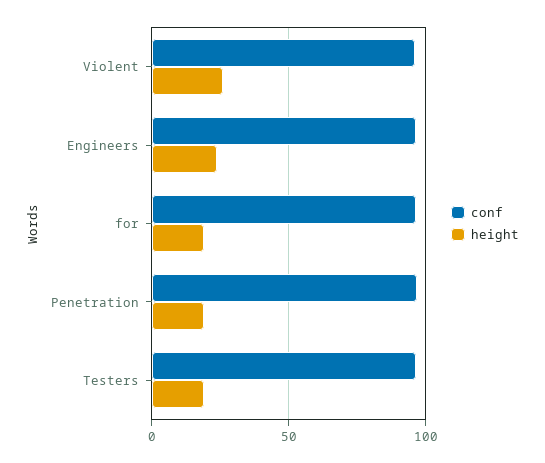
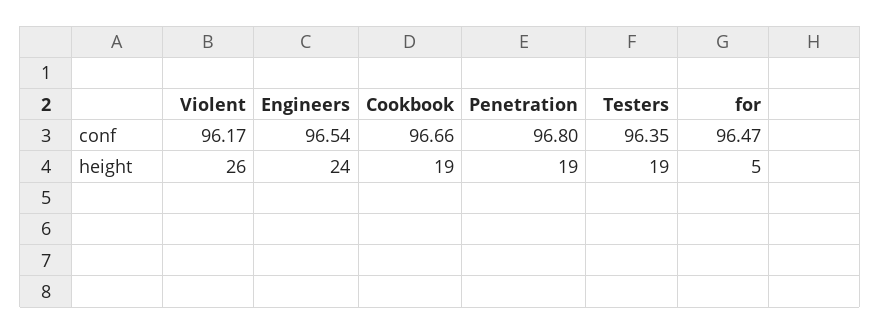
height, for: 20 -> 5
conf, Cookbook: none -> 96.66
height, Cookbook: none -> 19

